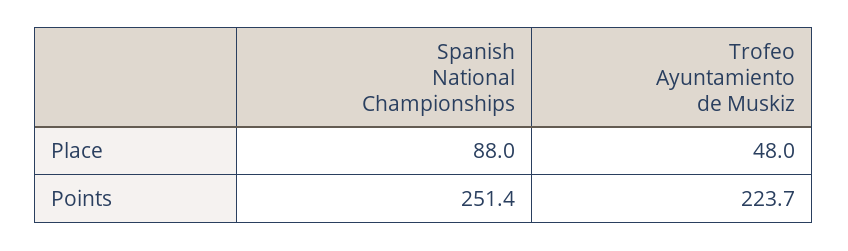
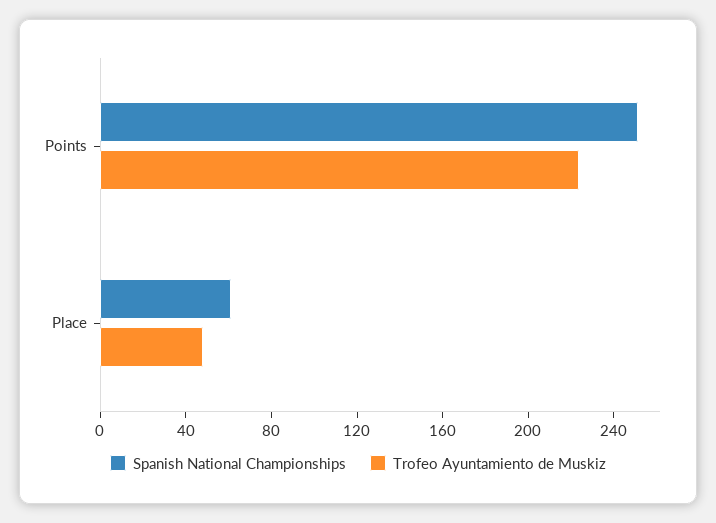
Spanish National Championships, Place: 88 -> 60

